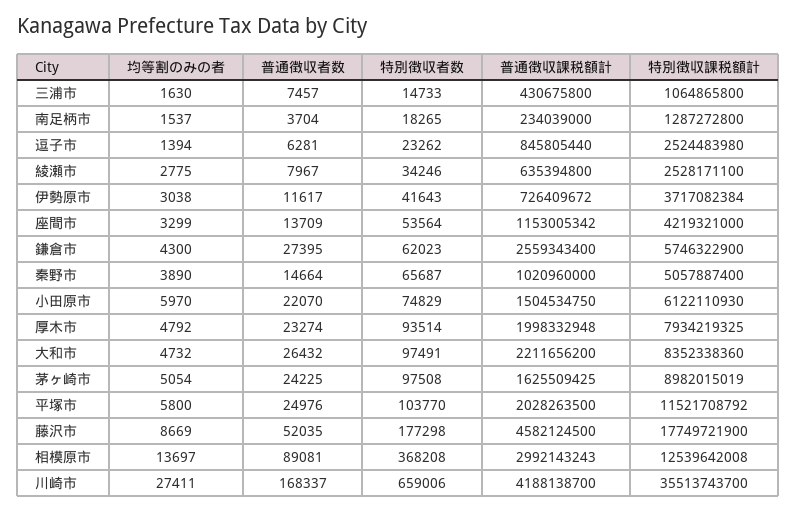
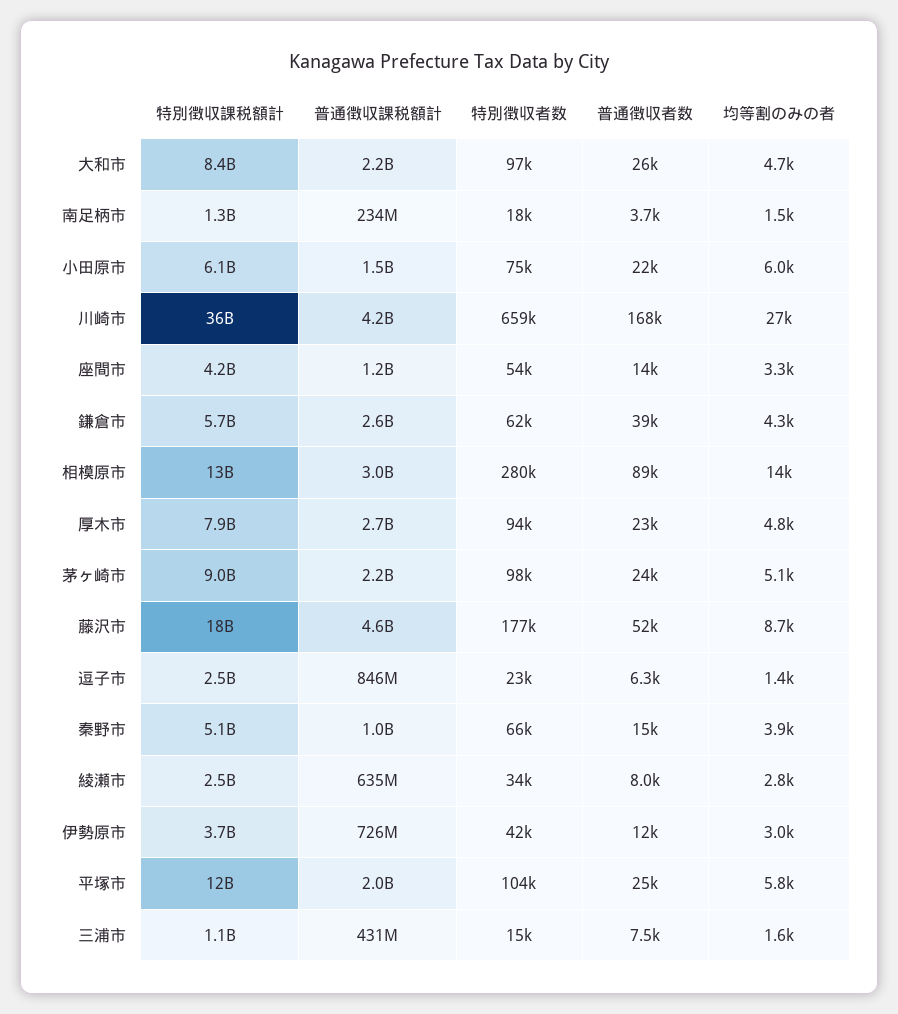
普通徴収者数, 鎌倉市: 27395 -> 39000
普通徴収課税額計, 厚木市: 1998332948 -> 2700000000
普通徴収課税額計, 茅ヶ崎市: 1625509425 -> 2200000000
特別徴収者数, 相模原市: 368208 -> 280000

